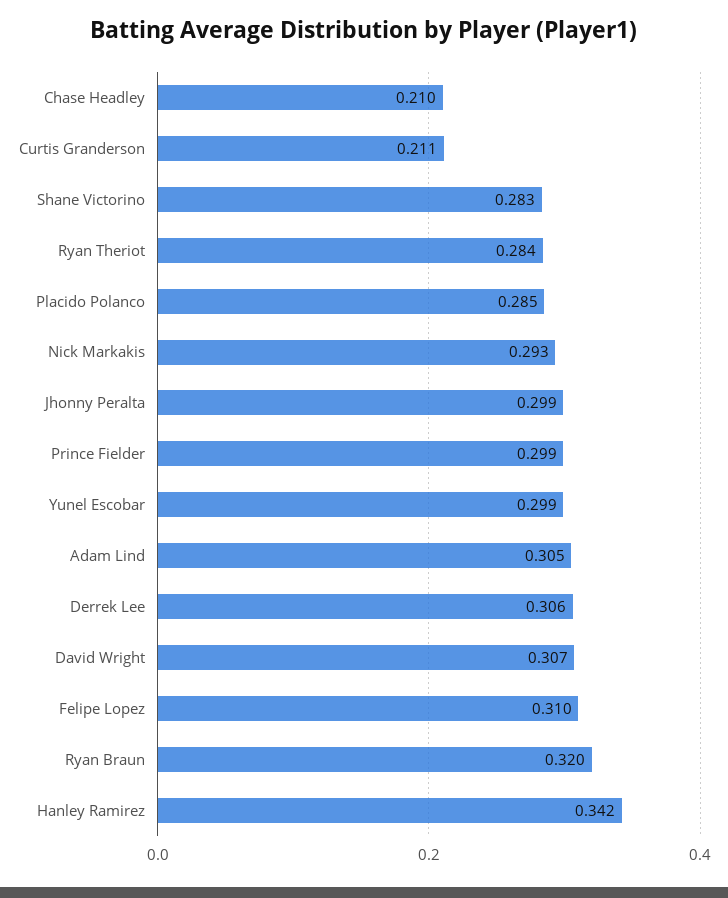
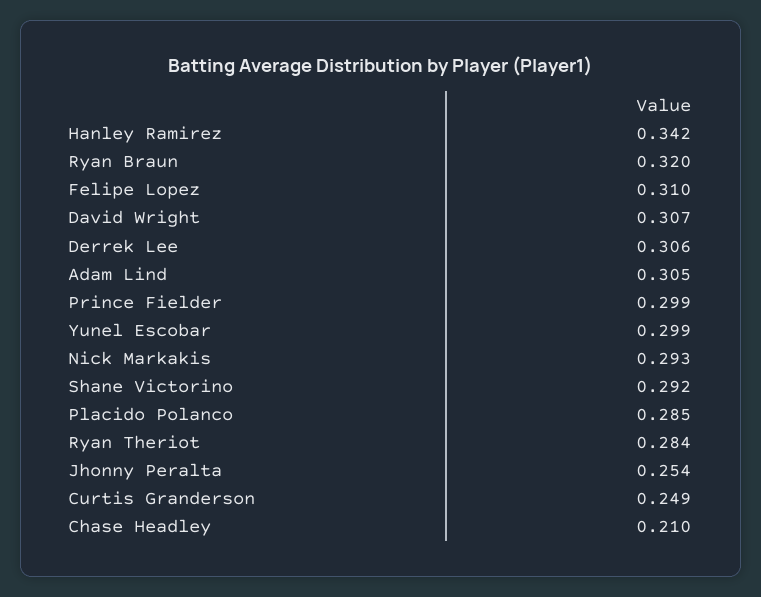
Curtis Granderson: 0.211 -> 0.249
Shane Victorino: 0.283 -> 0.292
Jhonny Peralta: 0.299 -> 0.254

